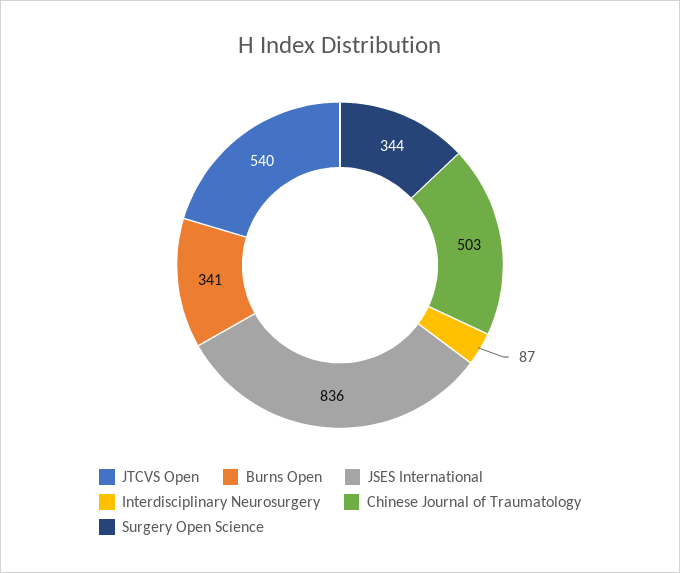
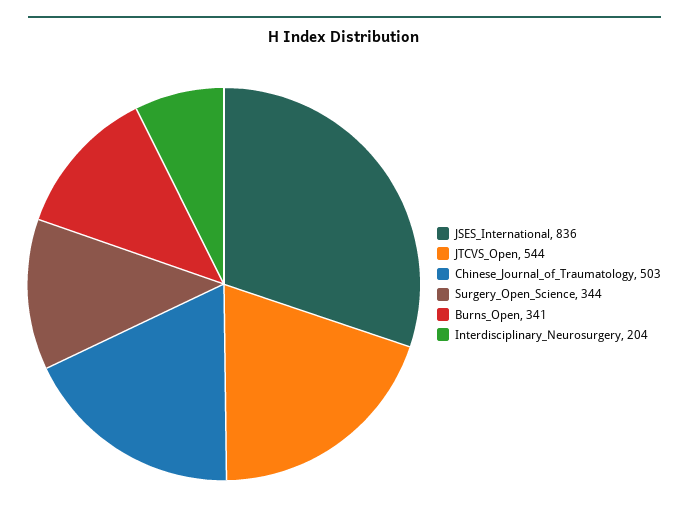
JTCVS Open: 540 -> 544
Interdisciplinary Neurosurgery: 87 -> 204

